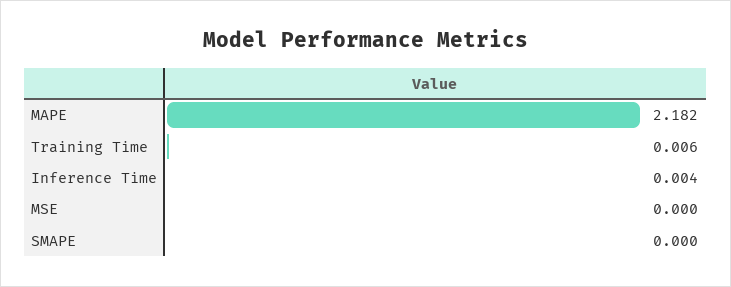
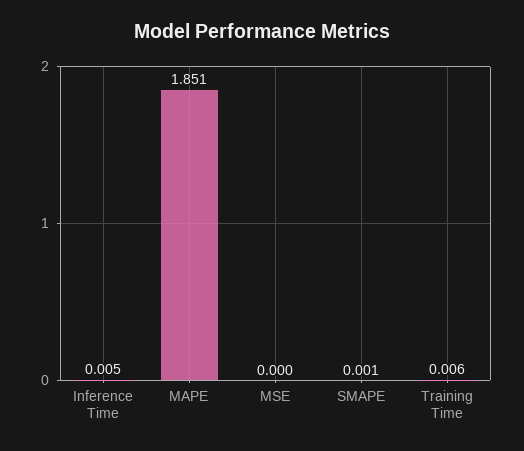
MAPE: 2.182 -> 1.851
Inference Time: 0.004 -> 0.005
SMAPE: 0 -> 0.001

